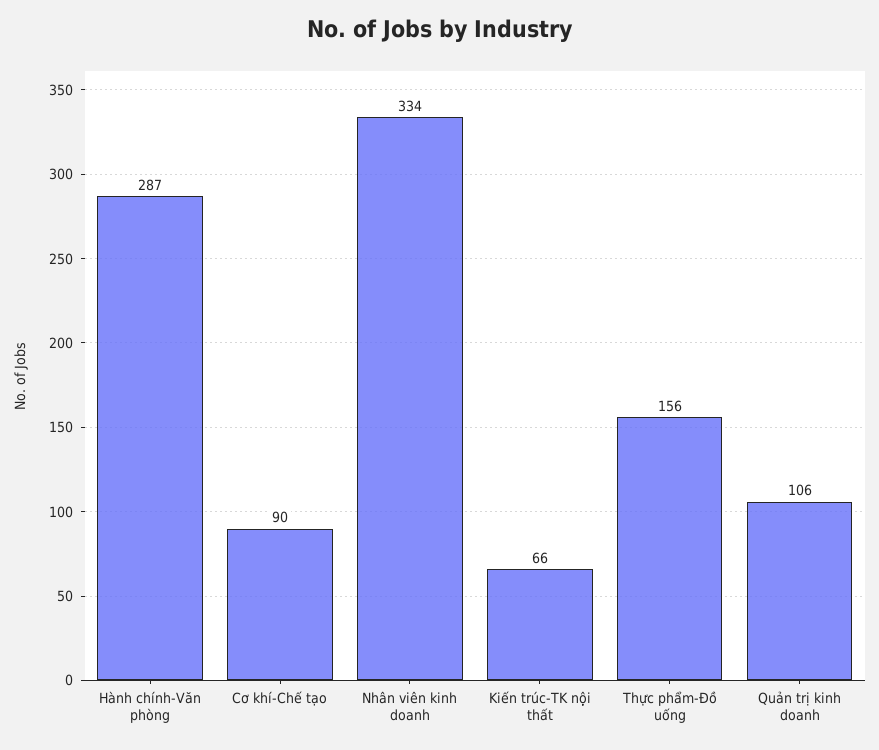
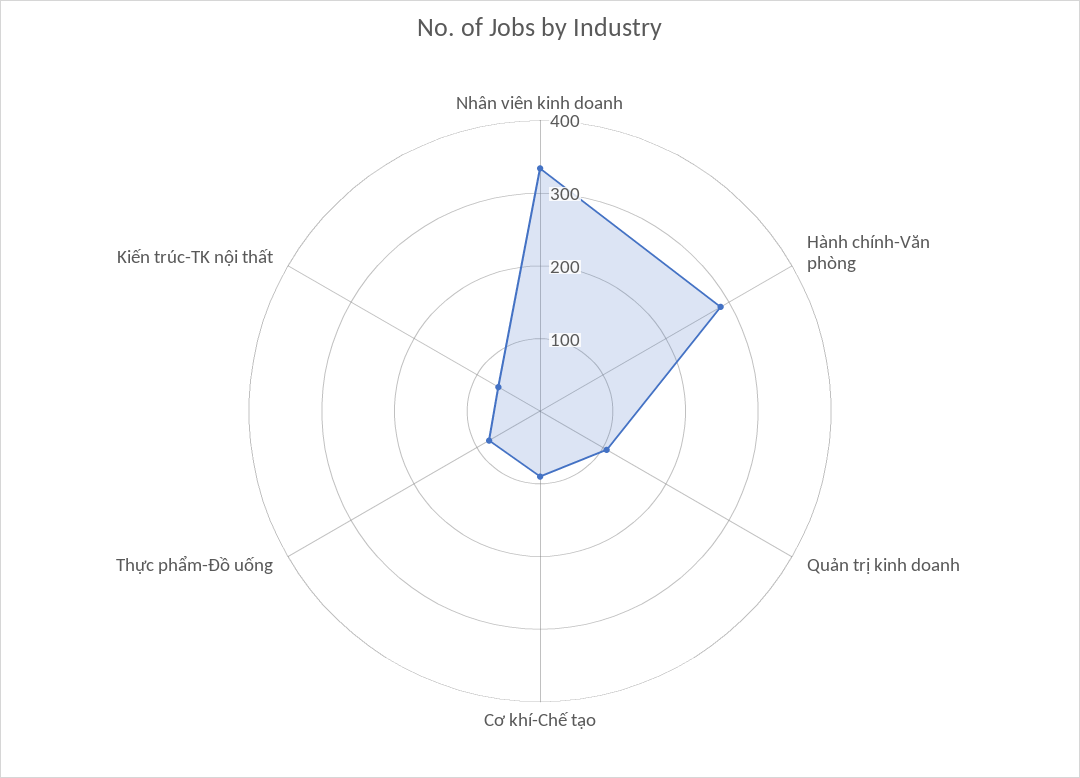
Thực phẩm-Đồ uống: 156 -> 80

